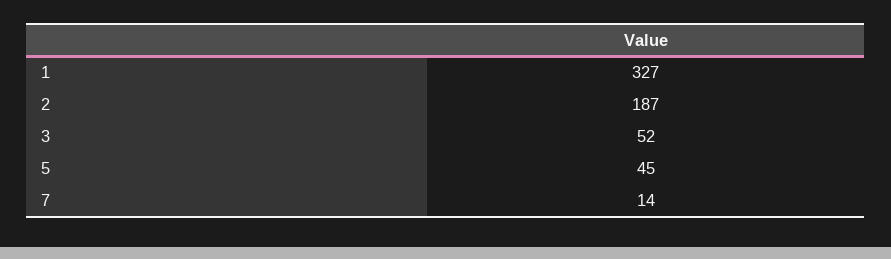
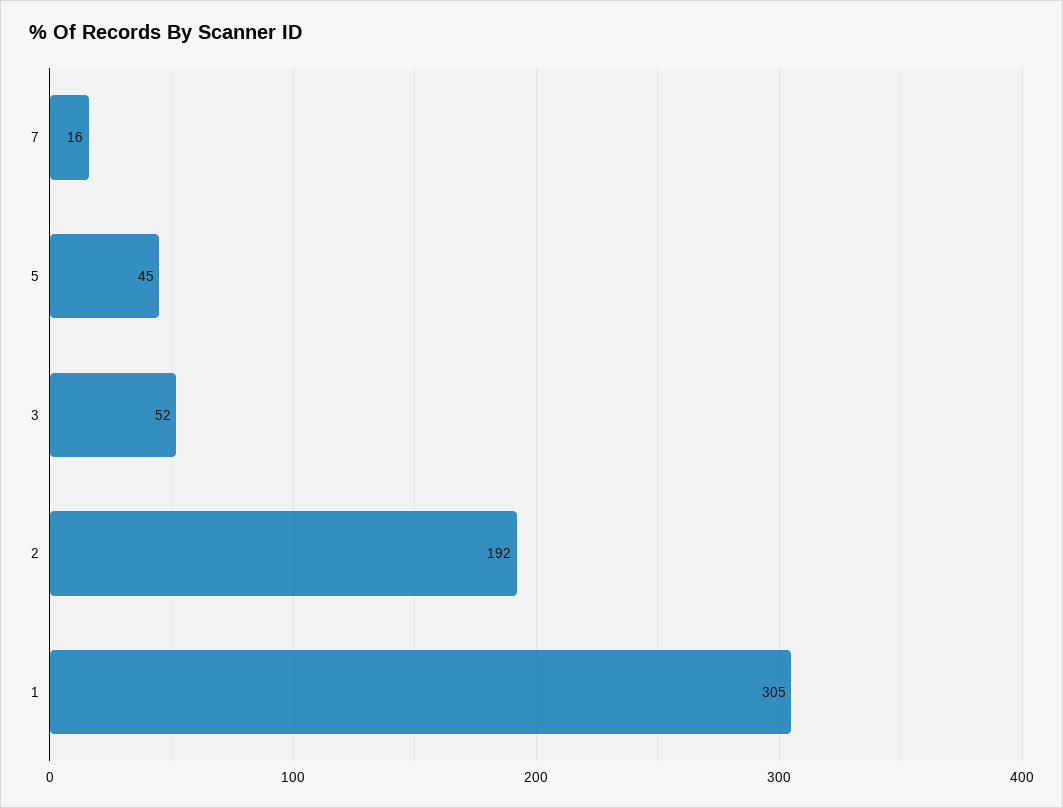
1: 327 -> 305
2: 187 -> 192
7: 14 -> 16

